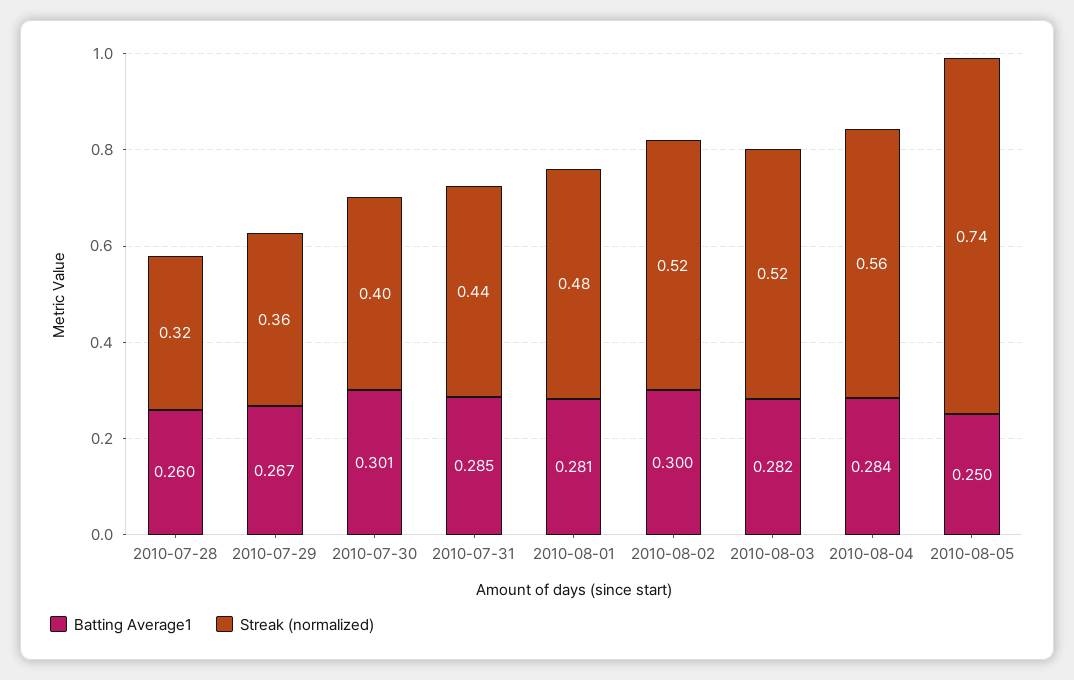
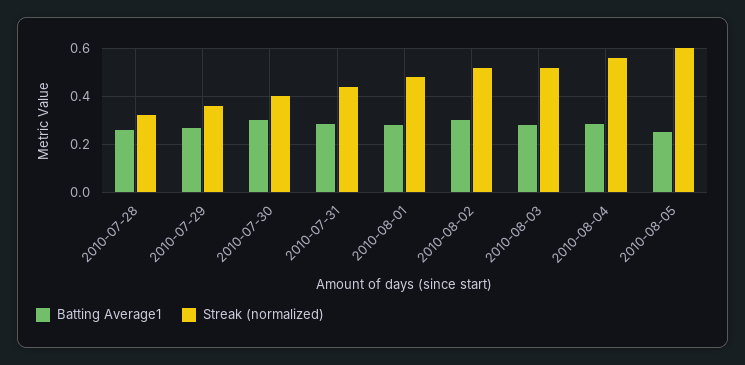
Streak (normalized), 2010-08-05: 0.74 -> 0.6

